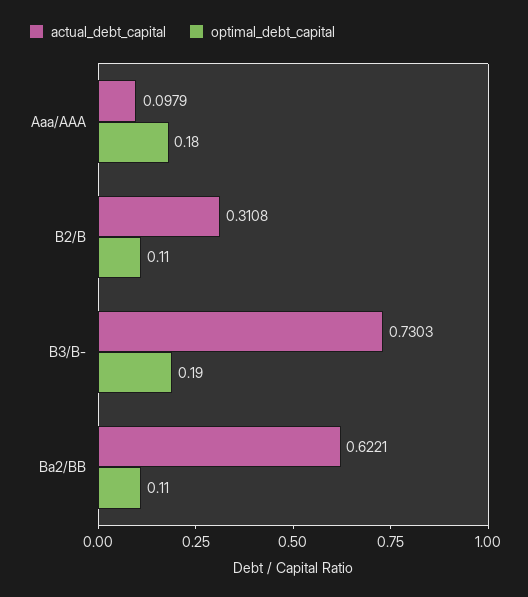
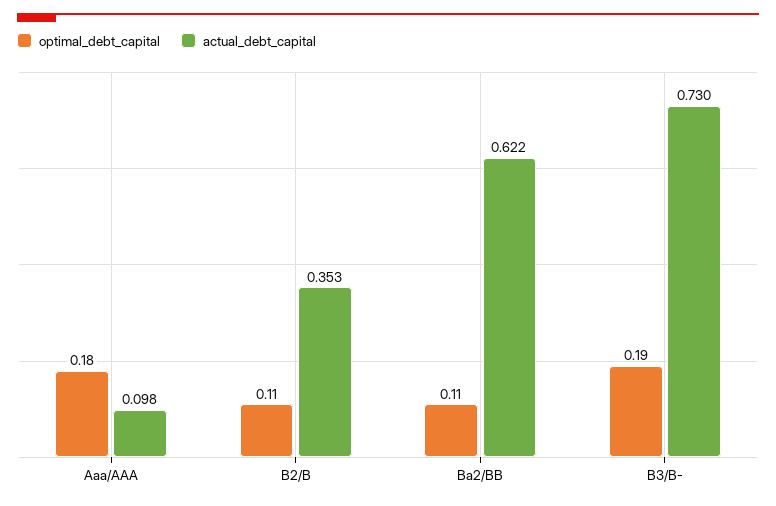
actual_debt_capital, B2/B: 0.3108 -> 0.353

